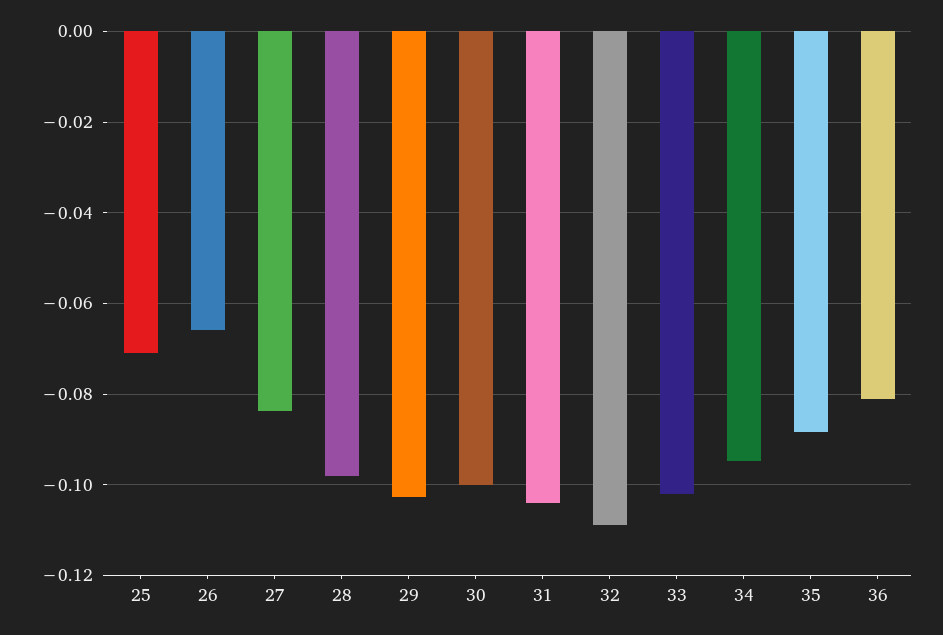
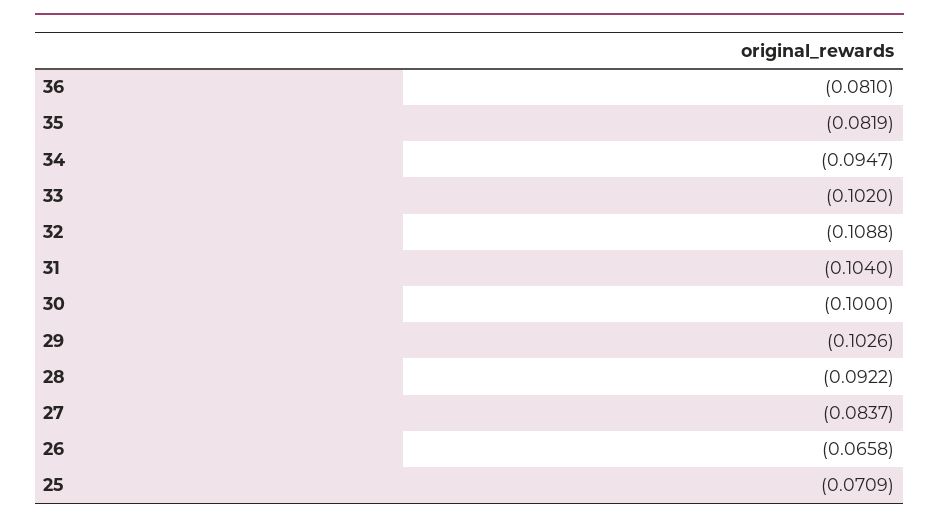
28: -0.098 -> -0.0922
35: -0.088 -> -0.0819

